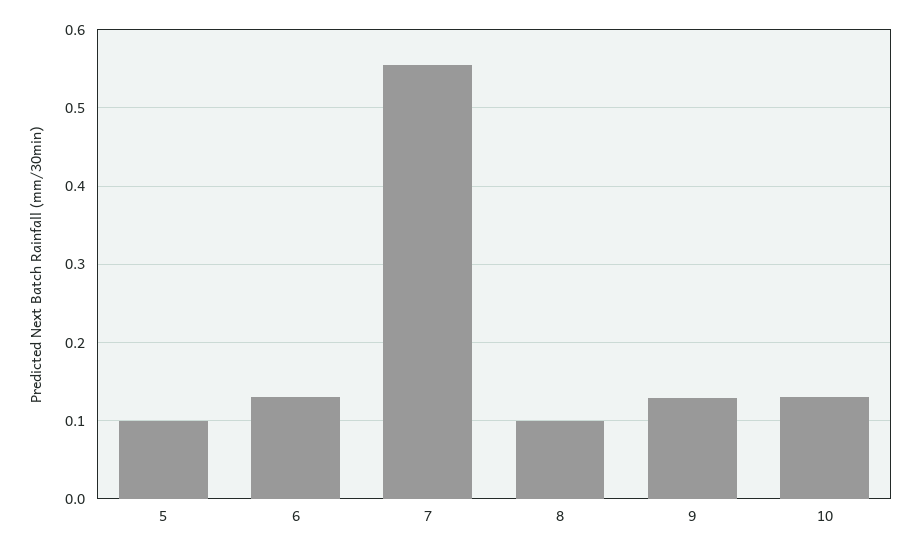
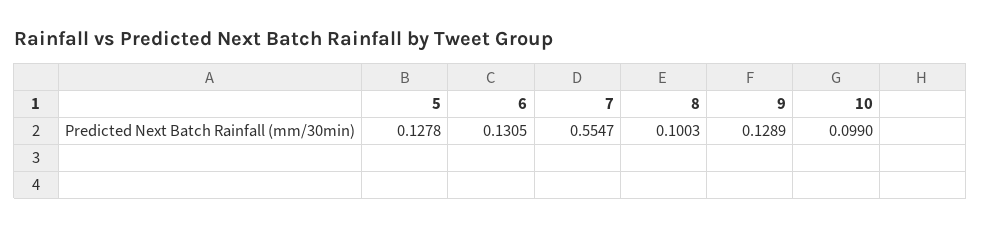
5: 0.1 -> 0.1278
10: 0.13 -> 0.099

